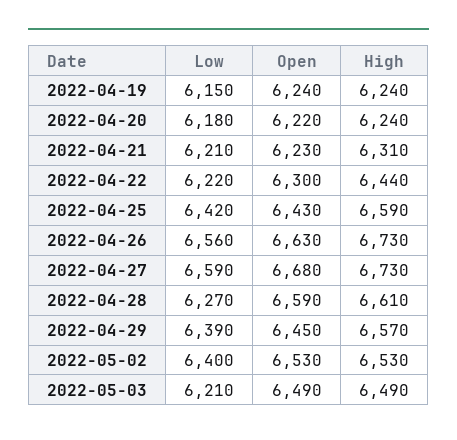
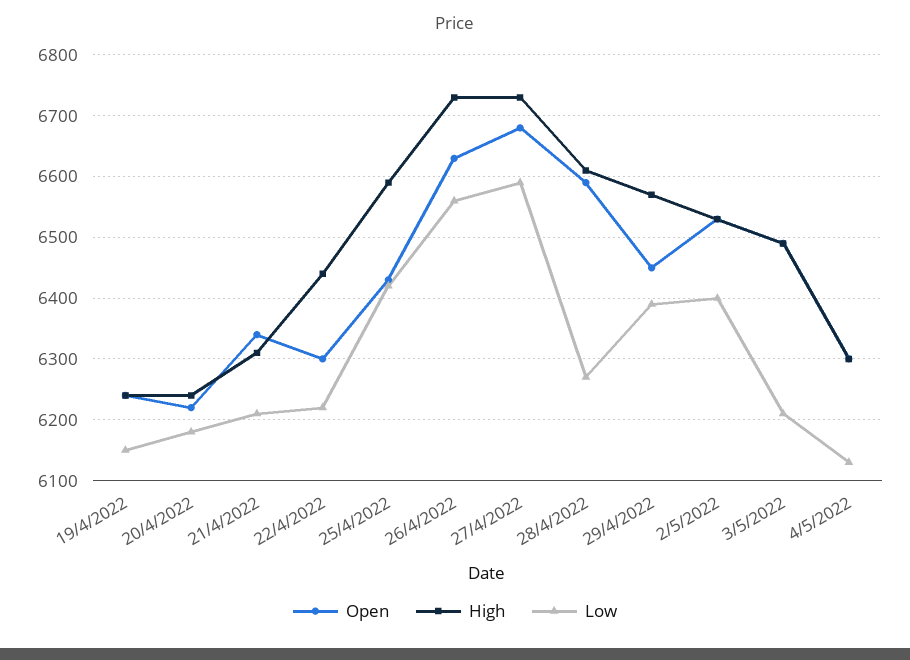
Open, 2022-04-21: 6230 -> 6340
Open, 4/5/2022: none -> 6300
High, 4/5/2022: none -> 6300
Low, 4/5/2022: none -> 6130

